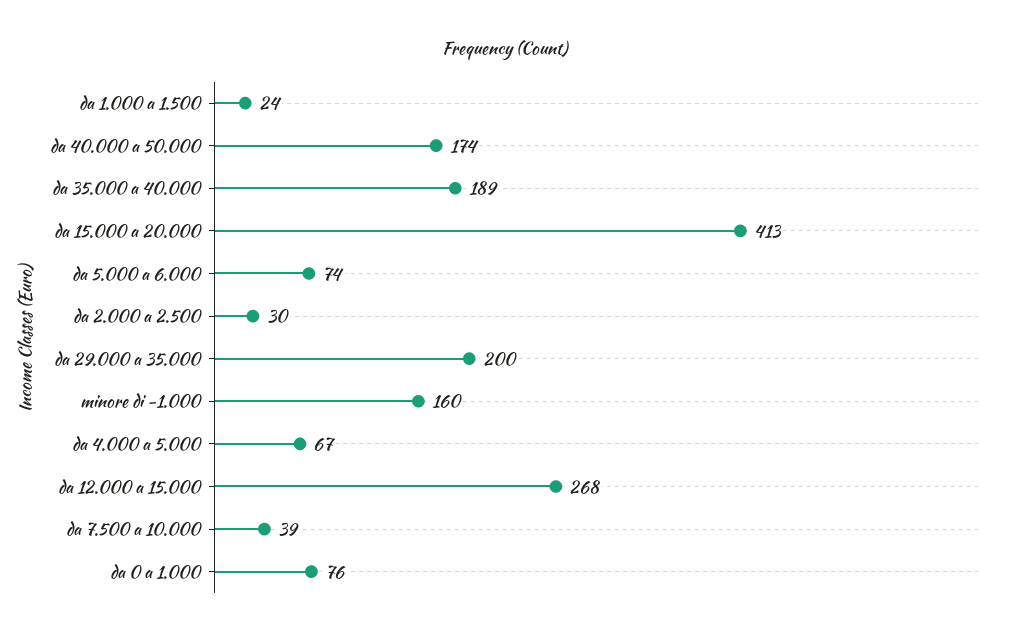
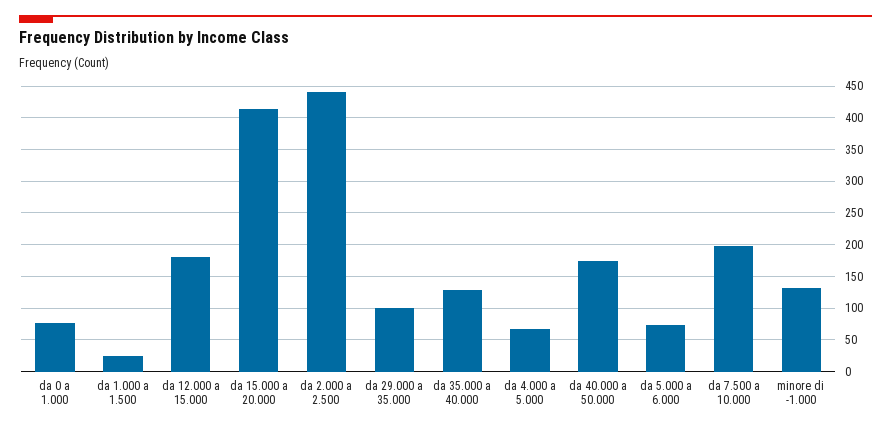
da 35.000 a 40.000: 189 -> 130
da 2.000 a 2.500: 30 -> 440
da 29.000 a 35.000: 200 -> 100
minore di -1.000: 160 -> 130
da 12.000 a 15.000: 268 -> 180
da 7.500 a 10.000: 39 -> 200

